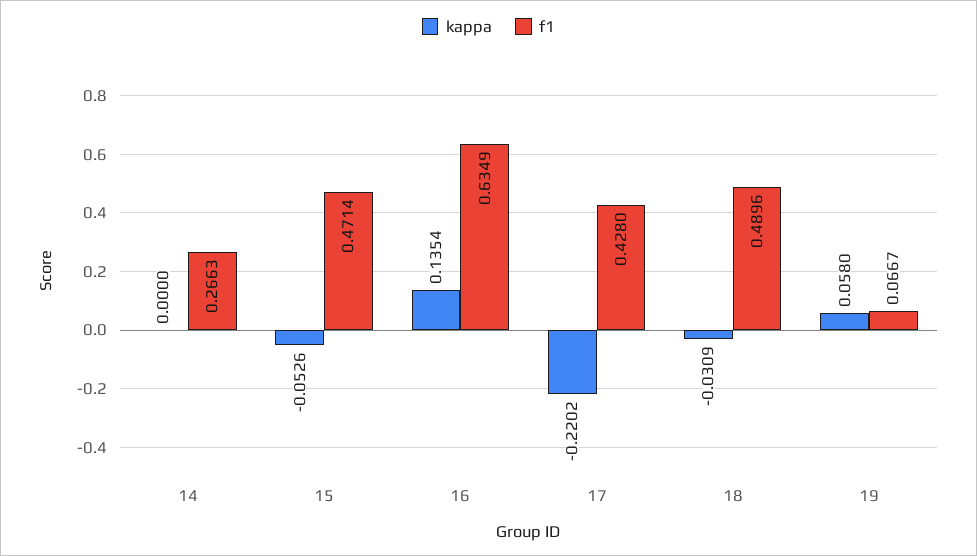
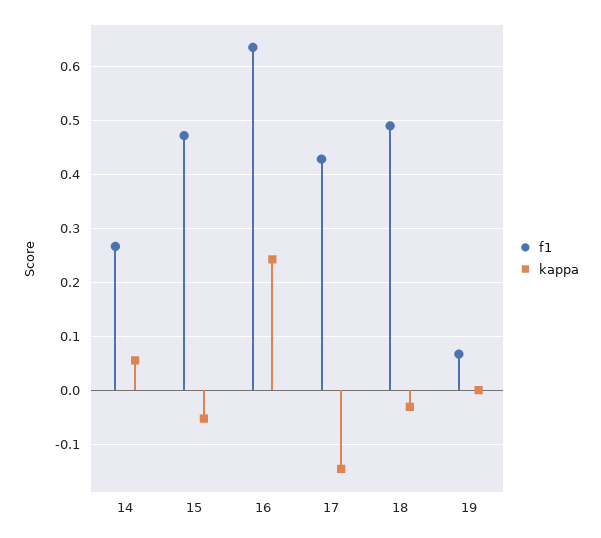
kappa, 14: 0 -> 0.06
kappa, 16: 0.1354 -> 0.24
kappa, 17: -0.2202 -> -0.14
kappa, 19: 0.058 -> 0

